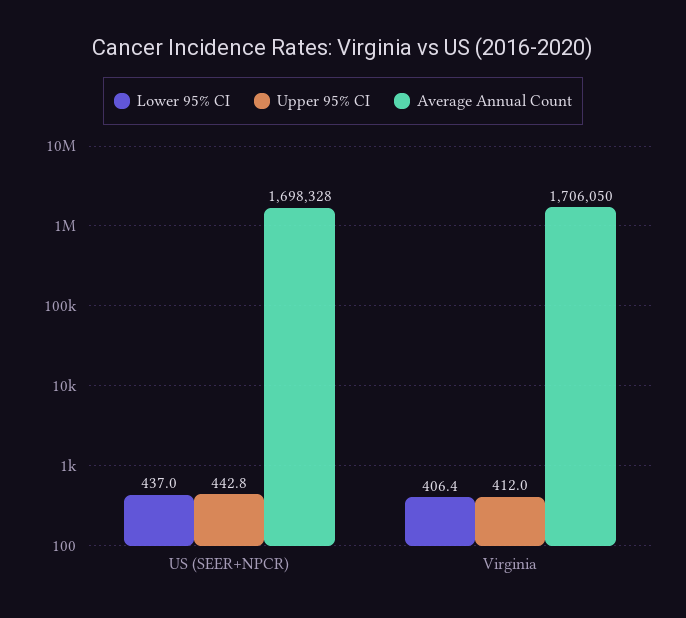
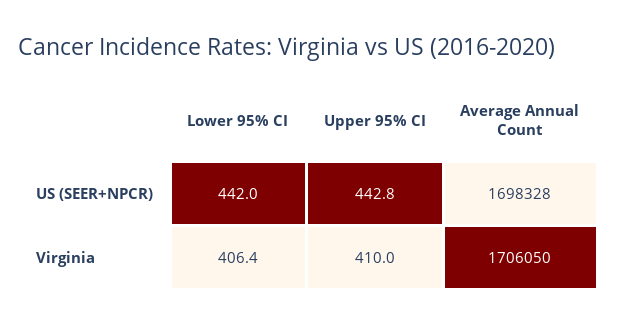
Lower 95% CI, US (SEER+NPCR): 437 -> 442
Upper 95% CI, Virginia: 412 -> 410

